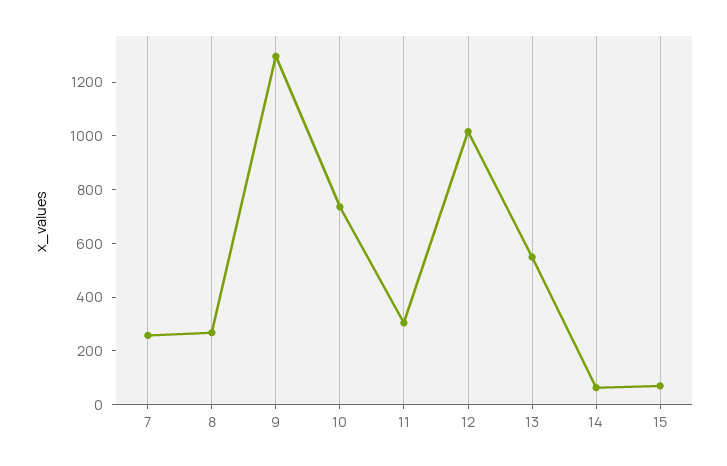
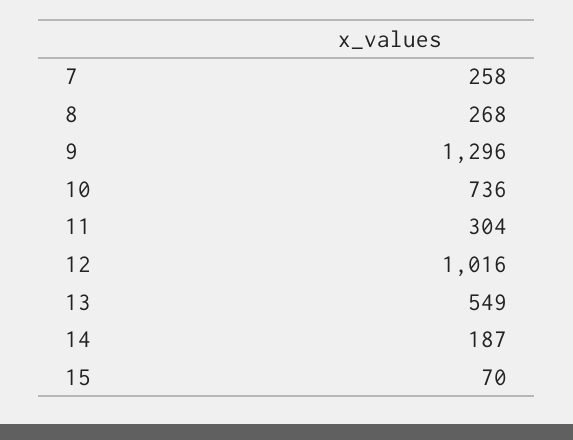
14: 50 -> 187

